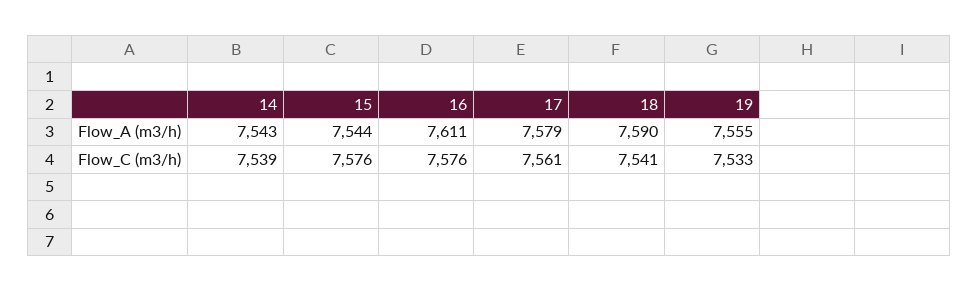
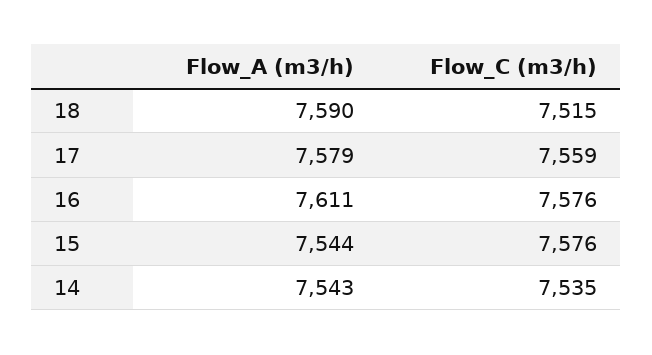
19, Flow_A (m3/h): 7555 -> none
14, Flow_C (m3/h): 7539 -> 7535
17, Flow_C (m3/h): 7561 -> 7559
18, Flow_C (m3/h): 7541 -> 7515
19, Flow_C (m3/h): 7533 -> none

